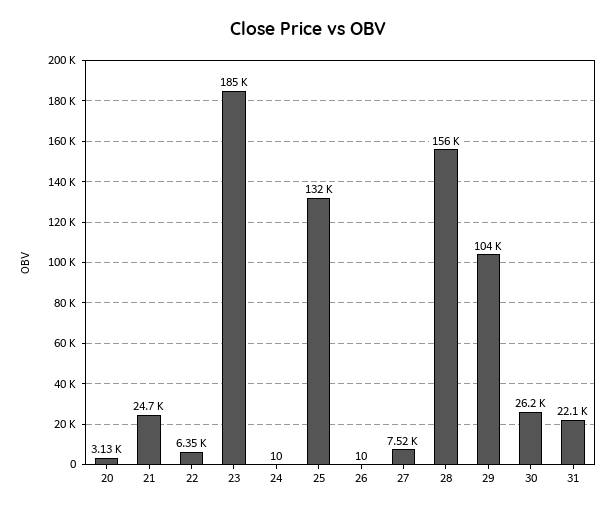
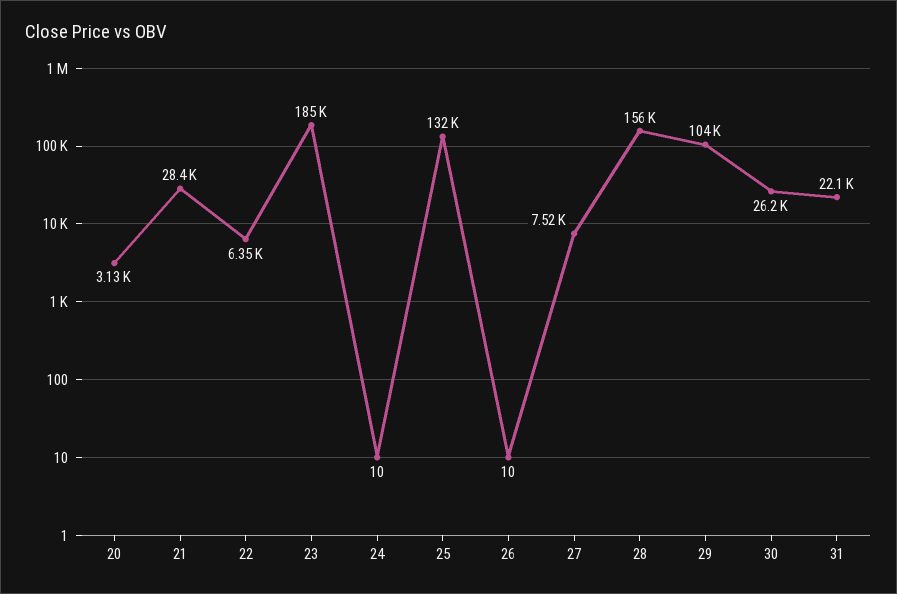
21: 24700 -> 28400

